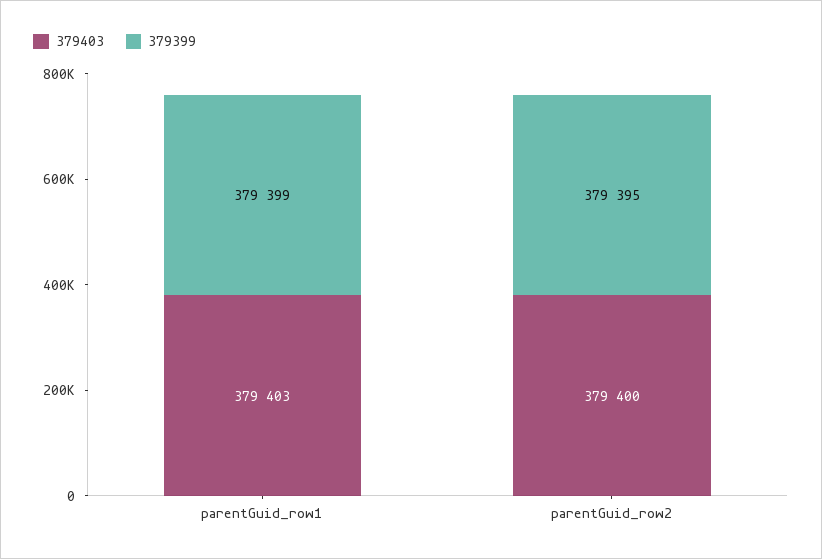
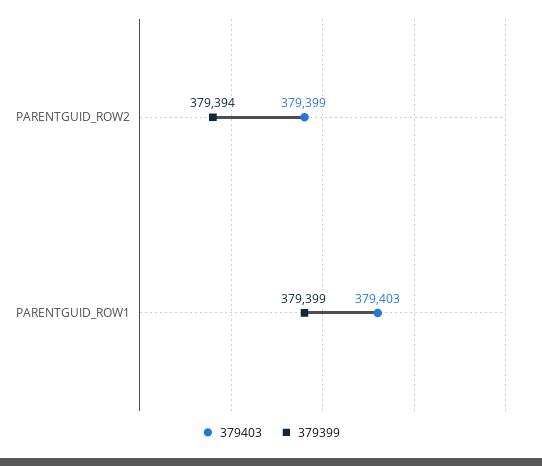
379403, parentGuid_row2: 379400 -> 379399
379399, parentGuid_row2: 379395 -> 379394

